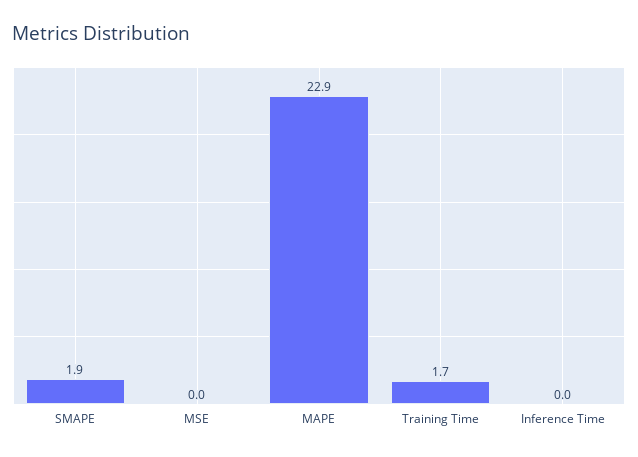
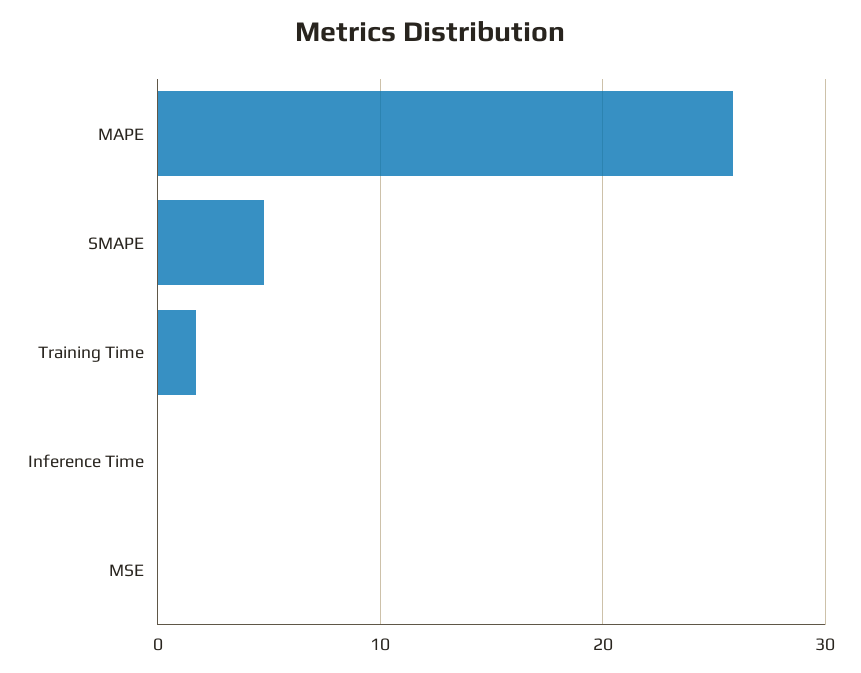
SMAPE: 1.9 -> 5
MAPE: 22.9 -> 26

